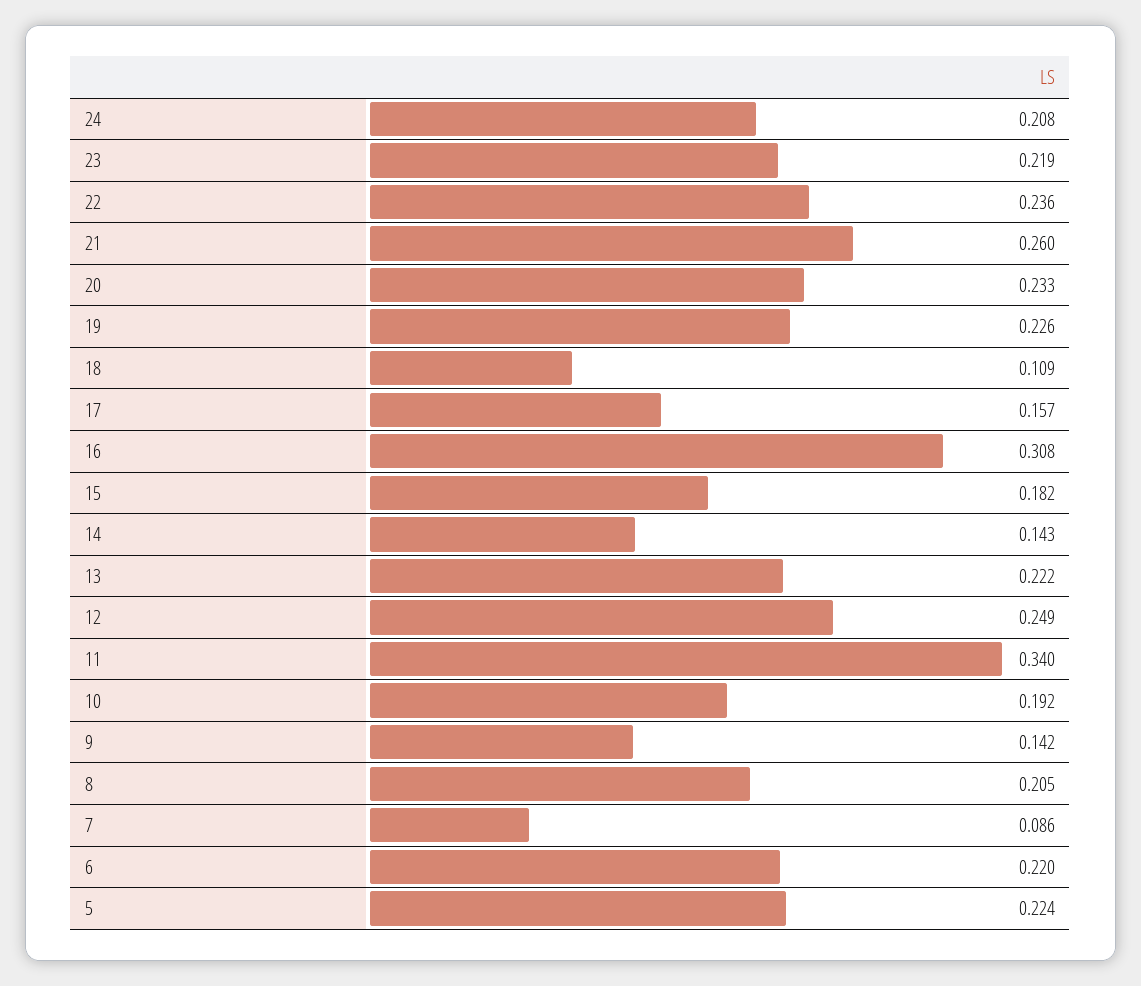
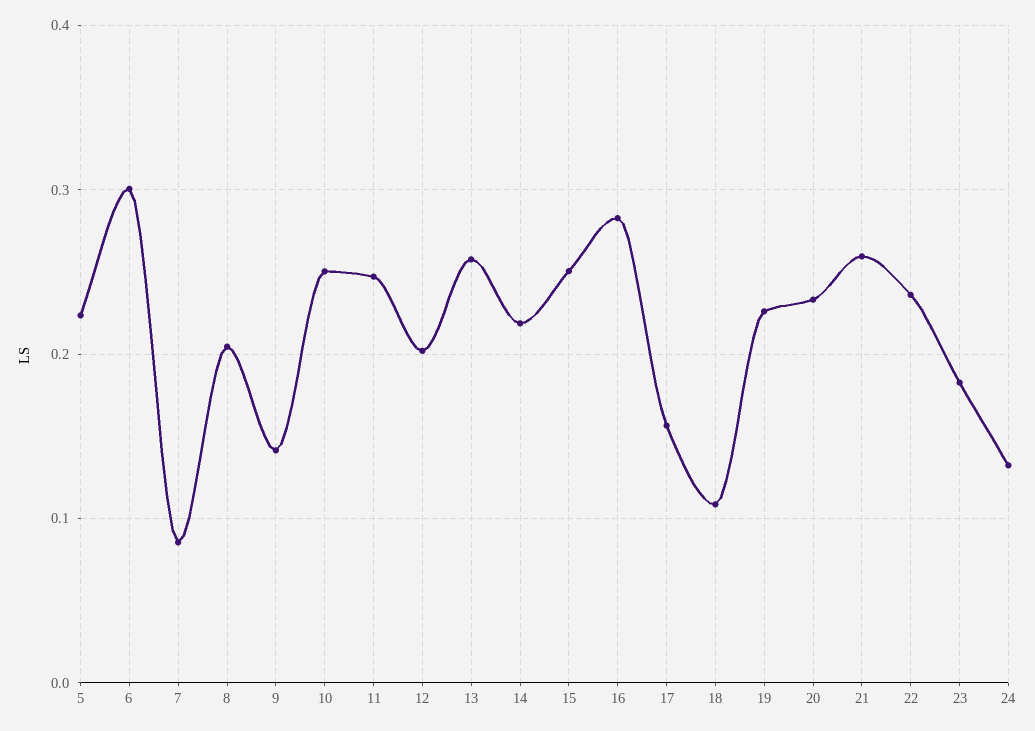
24: 0.208 -> 0.13
23: 0.219 -> 0.18
16: 0.308 -> 0.28
15: 0.182 -> 0.25
14: 0.143 -> 0.22
13: 0.222 -> 0.26
12: 0.249 -> 0.2
11: 0.34 -> 0.25
10: 0.192 -> 0.25
6: 0.22 -> 0.3

